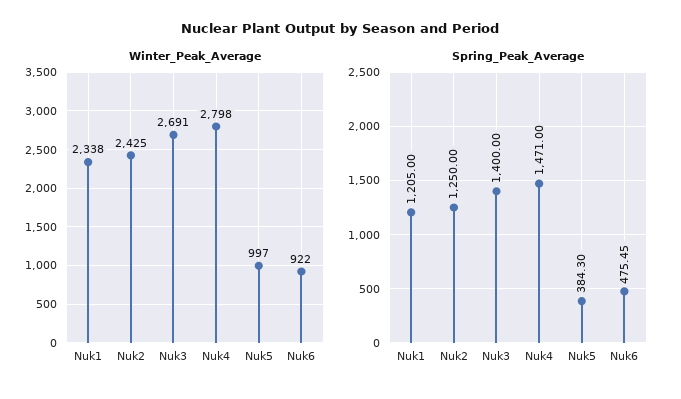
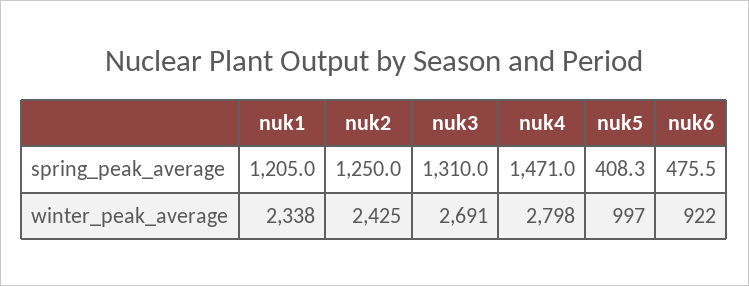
Spring_Peak_Average, Nuk3: 1400 -> 1310
Spring_Peak_Average, Nuk5: 384.3 -> 408.3

